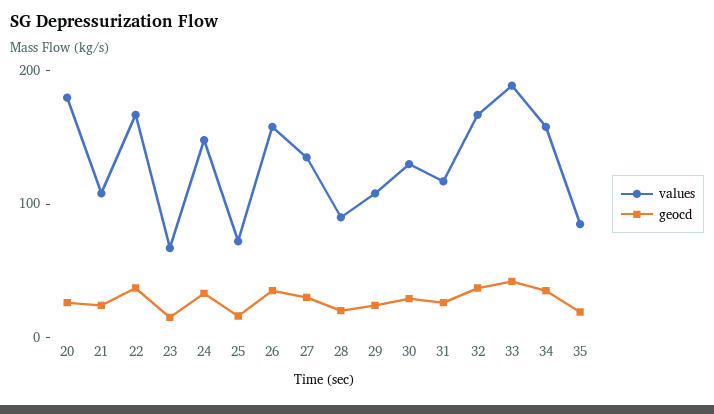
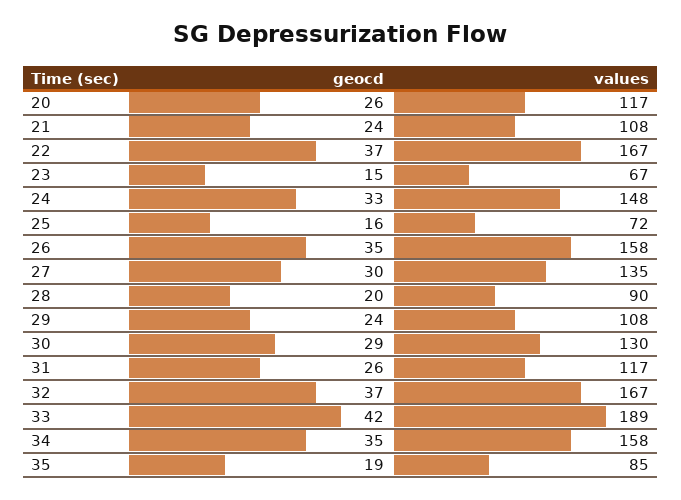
values, 20: 180 -> 117

